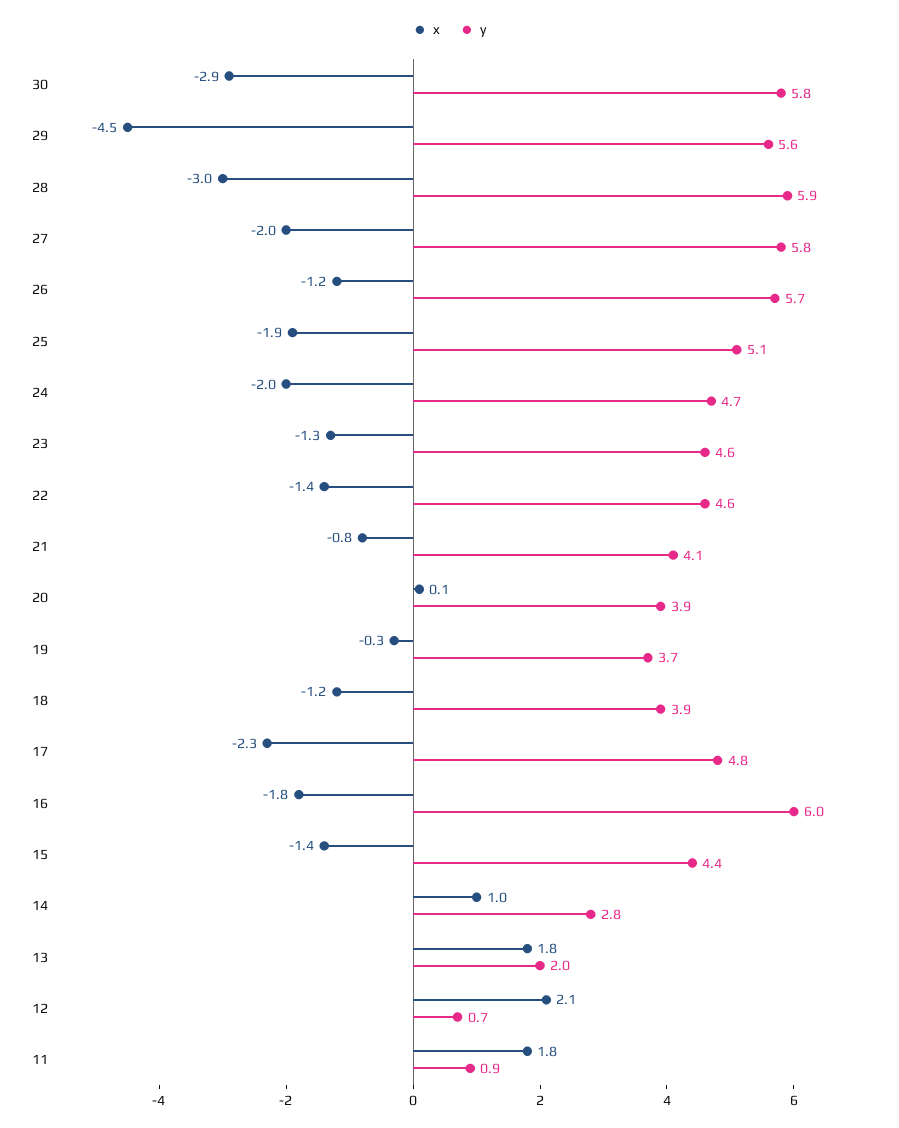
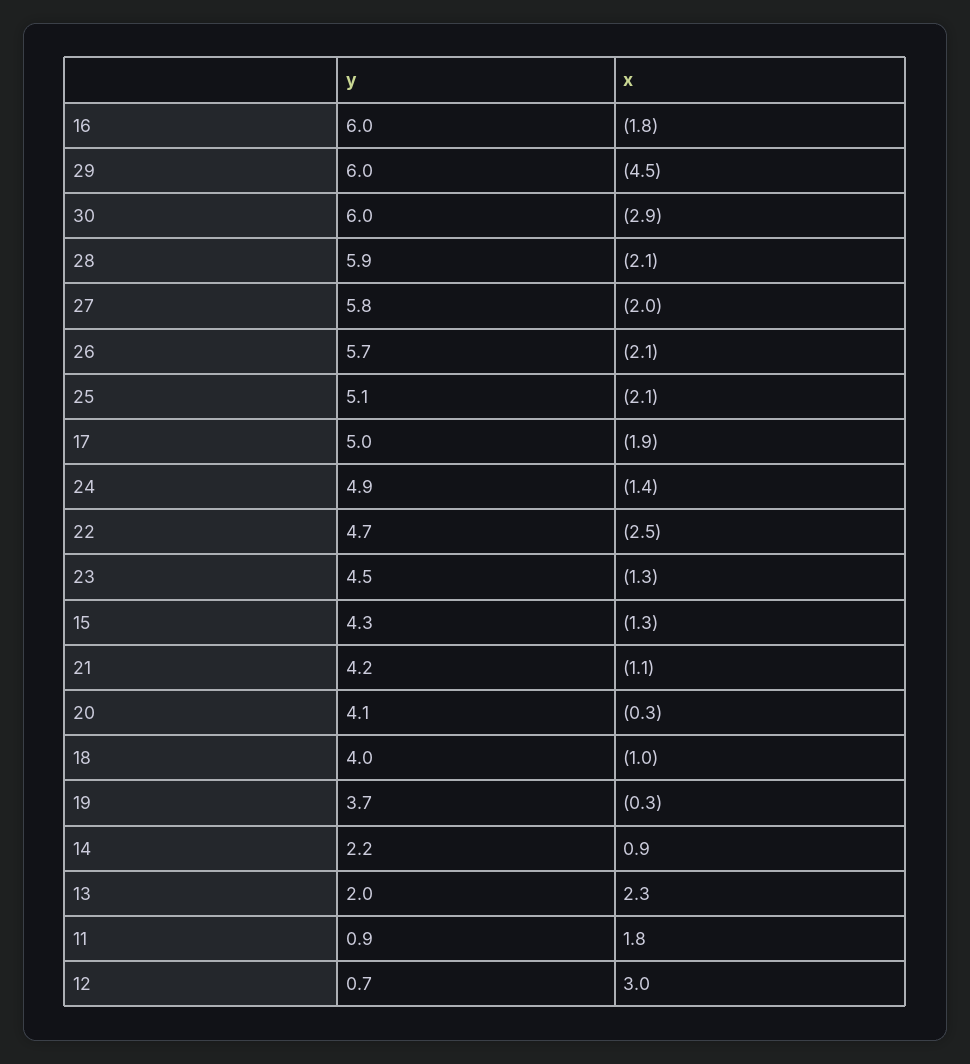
y, 30: 5.8 -> 6
y, 29: 5.6 -> 6
x, 28: -3 -> -2.1
x, 26: -1.2 -> -2.1
x, 25: -1.9 -> -2.1
x, 24: -2 -> -1.4
y, 24: 4.7 -> 4.9
y, 23: 4.6 -> 4.5
x, 22: -1.4 -> -2.5
y, 22: 4.6 -> 4.7
x, 21: -0.8 -> -1.1
y, 21: 4.1 -> 4.2
x, 20: 0.1 -> -0.3
y, 20: 3.9 -> 4.1
x, 18: -1.2 -> -1
y, 18: 3.9 -> 4
x, 17: -2.3 -> -1.9
y, 17: 4.8 -> 5
x, 15: -1.4 -> -1.3
y, 15: 4.4 -> 4.3
x, 14: 1 -> 0.9
y, 14: 2.8 -> 2.2
x, 13: 1.8 -> 2.3
x, 12: 2.1 -> 3

